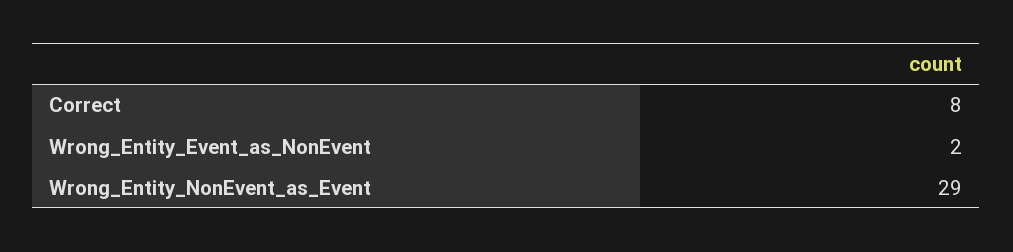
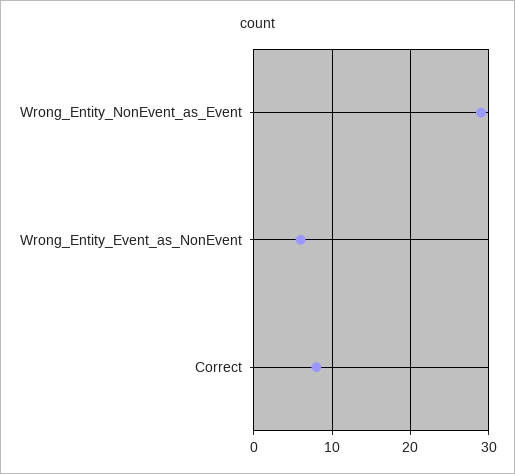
Wrong_Entity_Event_as_NonEvent: 2 -> 6

